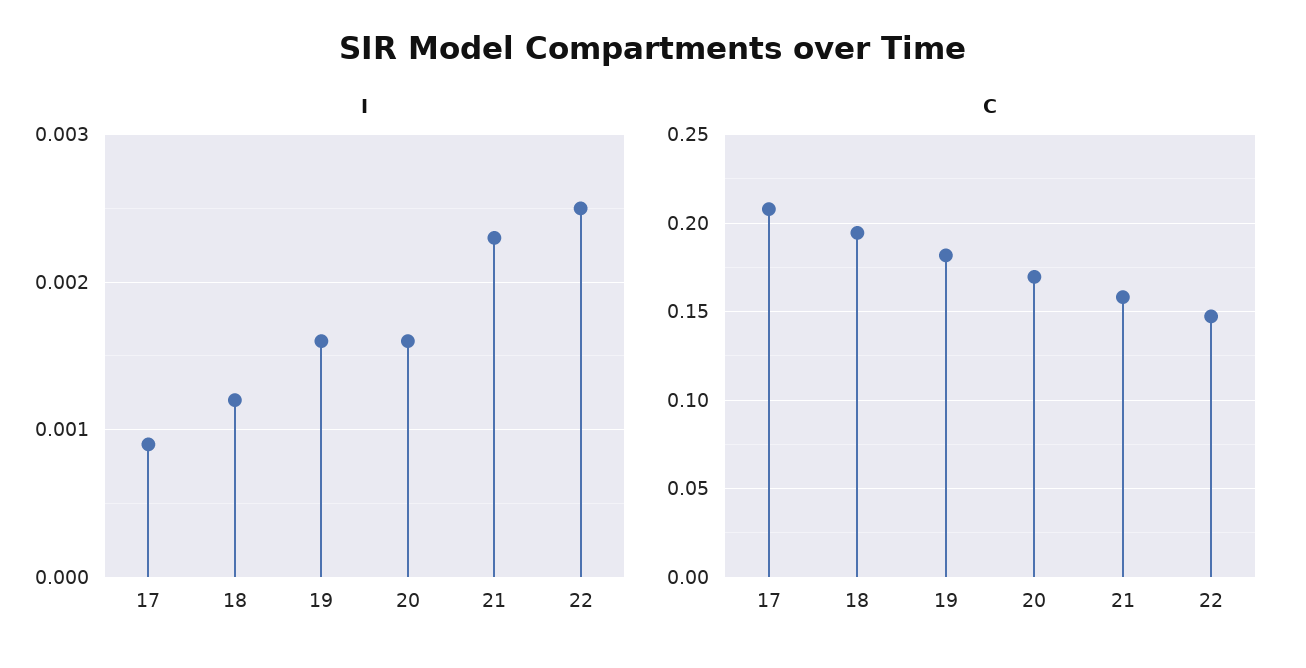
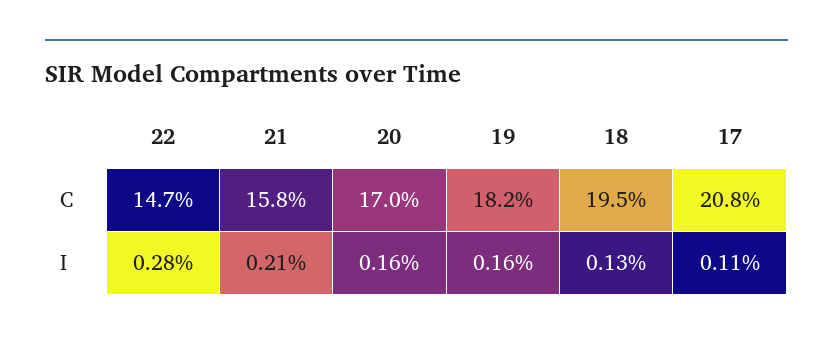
I, 17: 0.0009 -> 0.0011
I, 18: 0.0012 -> 0.0013
I, 21: 0.0023 -> 0.0021
I, 22: 0.0025 -> 0.0028

